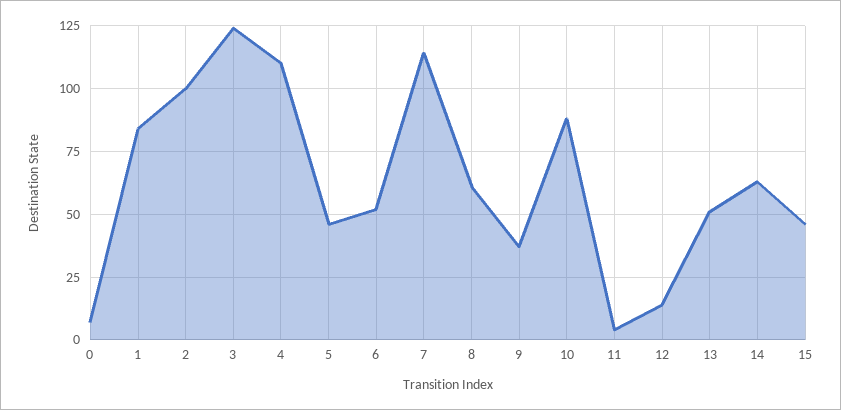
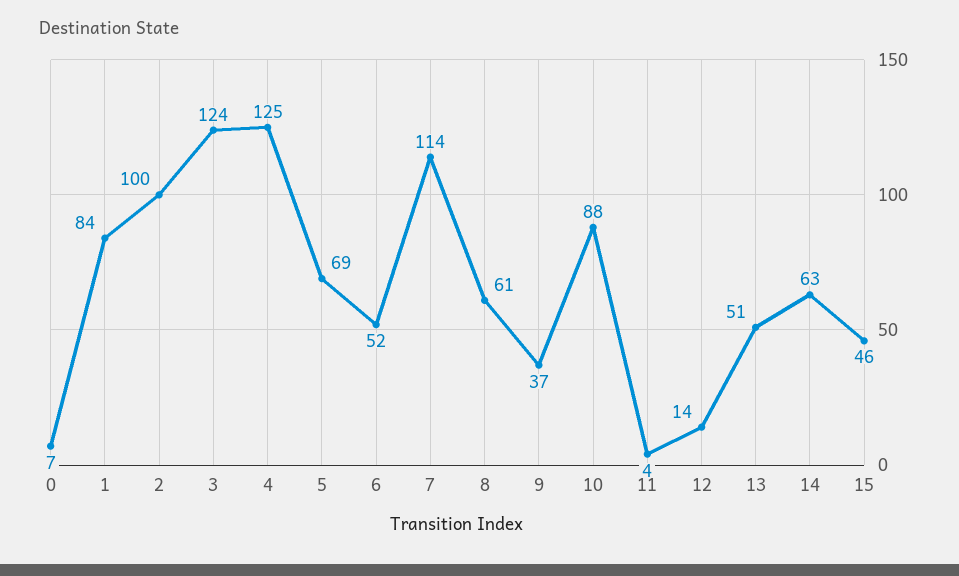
4: 110 -> 125
5: 45 -> 69

